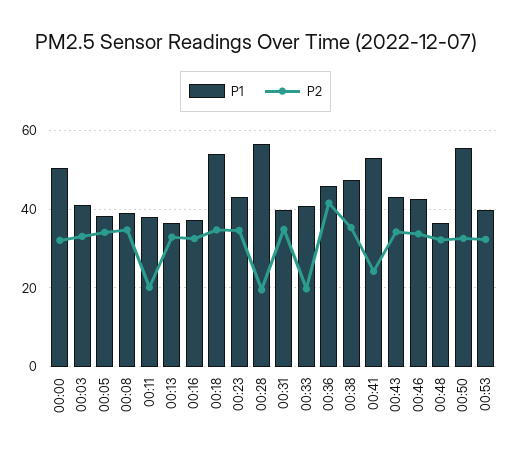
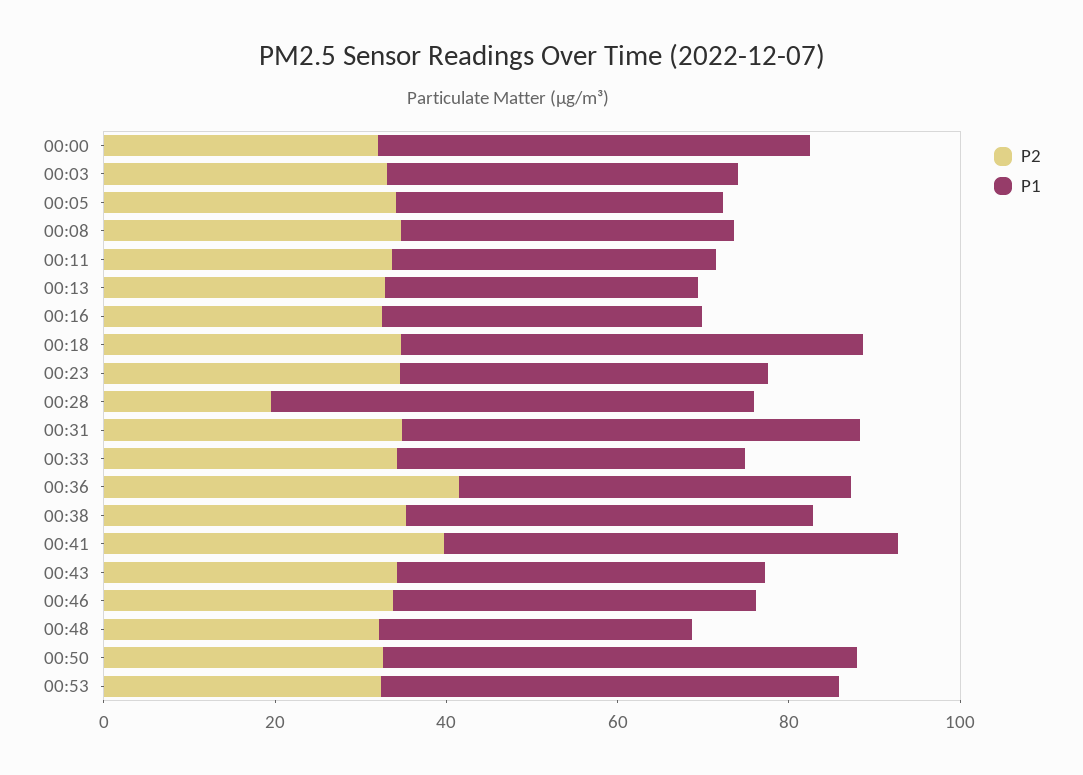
P2, 00:11: 20 -> 35
P1, 00:31: 40 -> 55
P2, 00:33: 20 -> 35
P2, 00:41: 24 -> 40
P1, 00:53: 40 -> 55

